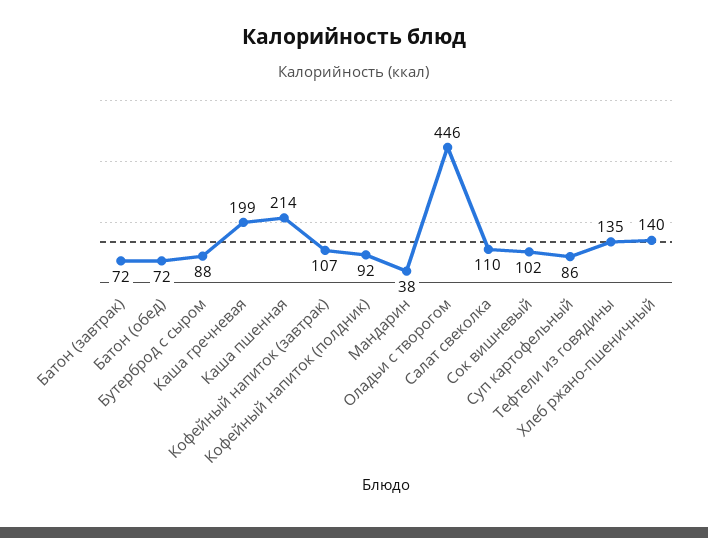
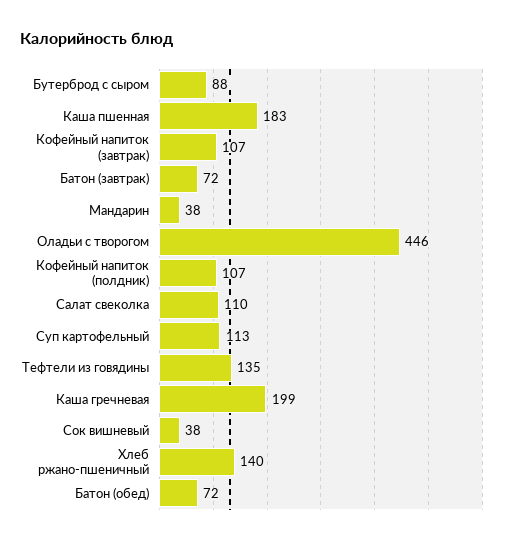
Каша пшенная: 214 -> 183
Кофейный напиток (полдник): 92 -> 107
Сок вишневый: 102 -> 38
Суп картофельный: 86 -> 113

